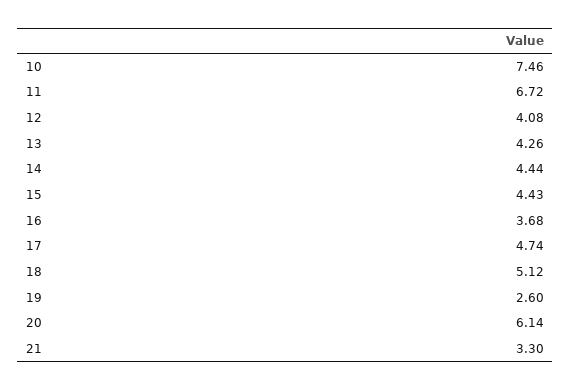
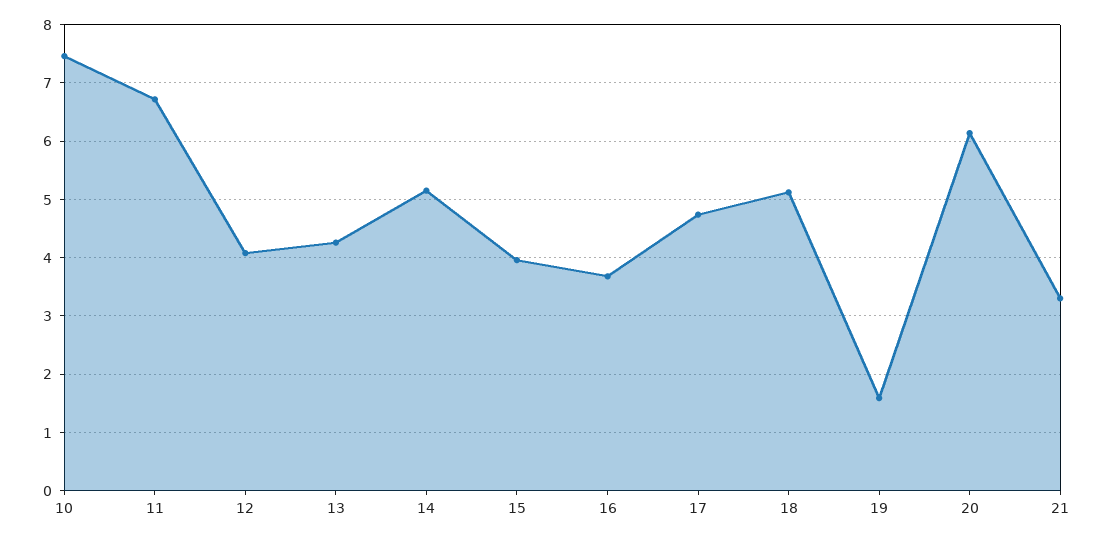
14: 4.44 -> 5.2
15: 4.43 -> 4
19: 2.6 -> 1.6

